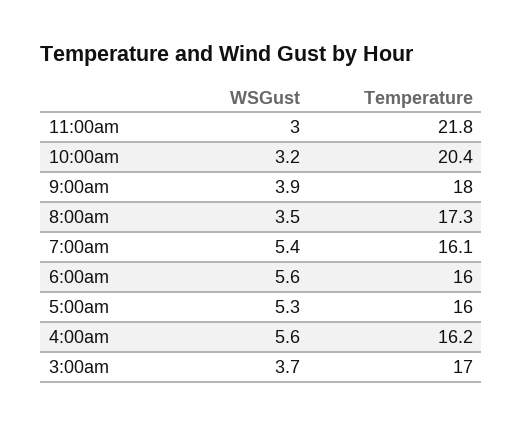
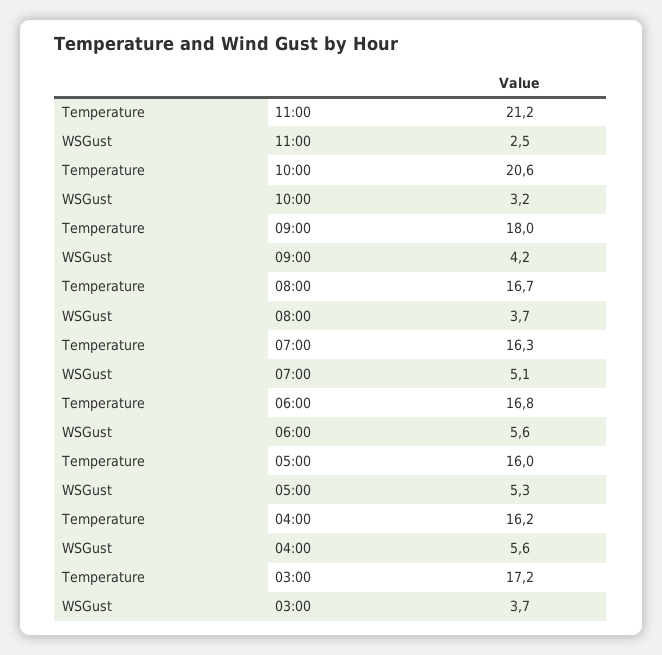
WSGust, 11:00am: 3 -> 2.5
Temperature, 11:00am: 21.8 -> 21.2
Temperature, 10:00am: 20.4 -> 20.6
WSGust, 9:00am: 3.9 -> 4.2
WSGust, 8:00am: 3.5 -> 3.7
Temperature, 8:00am: 17.3 -> 16.7
WSGust, 7:00am: 5.4 -> 5.1
Temperature, 7:00am: 16.1 -> 16.3
Temperature, 6:00am: 16 -> 16.8
Temperature, 3:00am: 17 -> 17.2

